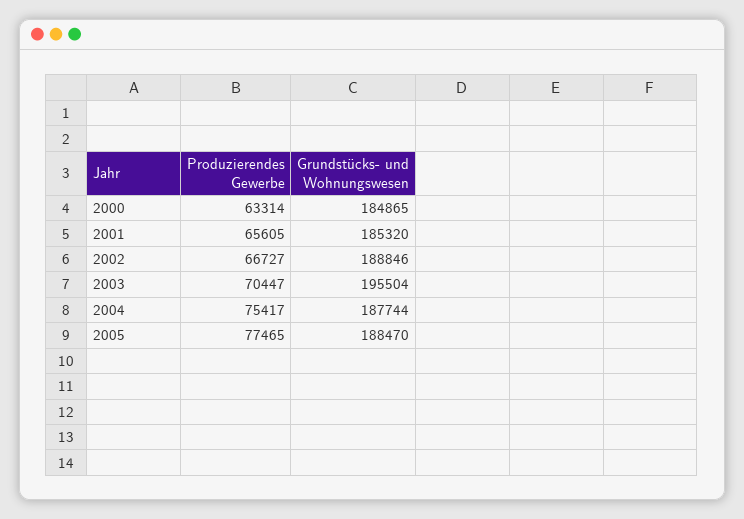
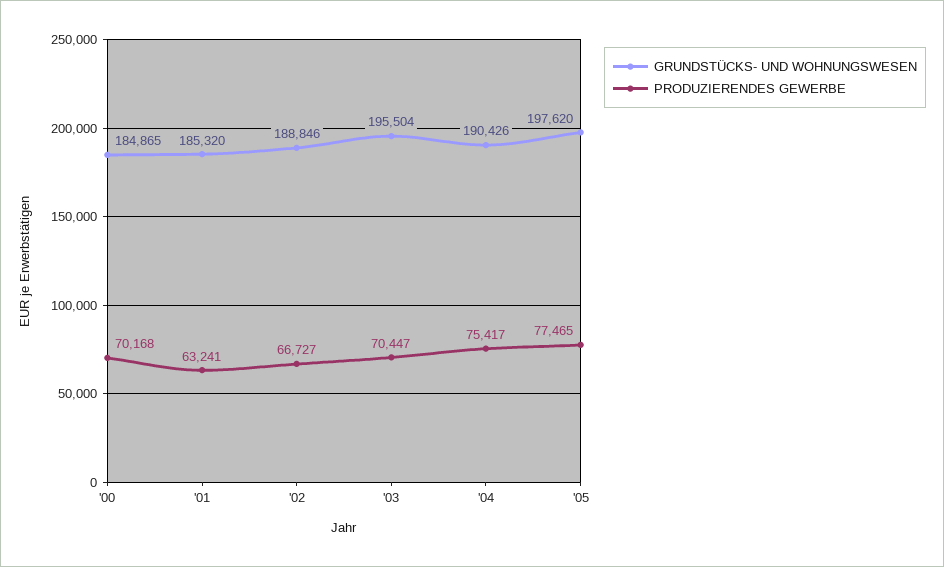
Produzierendes Gewerbe, 2000: 63314 -> 70168
Produzierendes Gewerbe, 2001: 65605 -> 63241
Grundstücks- und Wohnungswesen, 2004: 187744 -> 190426
Grundstücks- und Wohnungswesen, 2005: 188470 -> 197620

